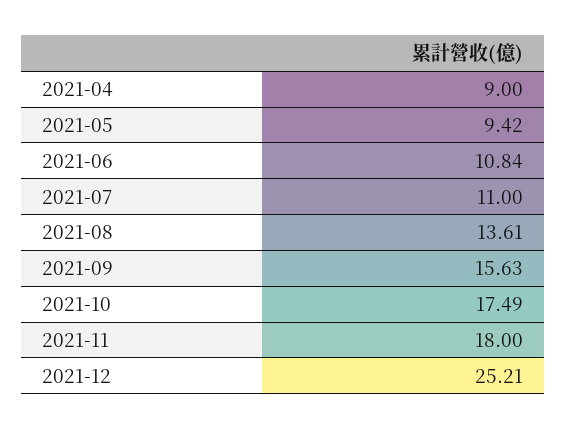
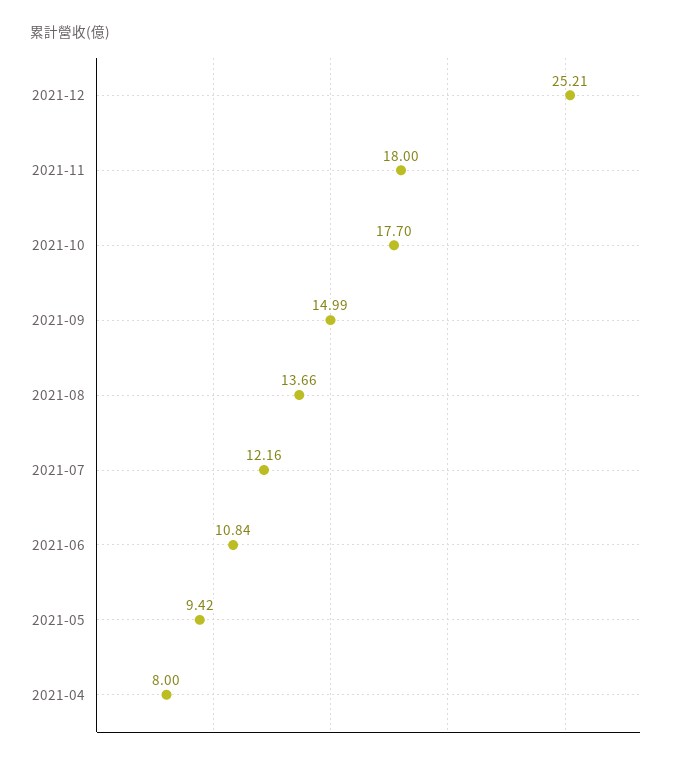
2021-04: 9 -> 8
2021-07: 11 -> 12.16
2021-08: 13.61 -> 13.66
2021-09: 15.63 -> 14.99
2021-10: 17.49 -> 17.7

